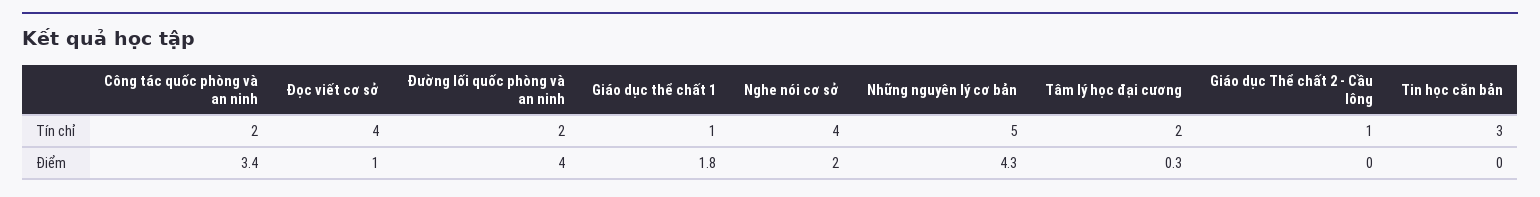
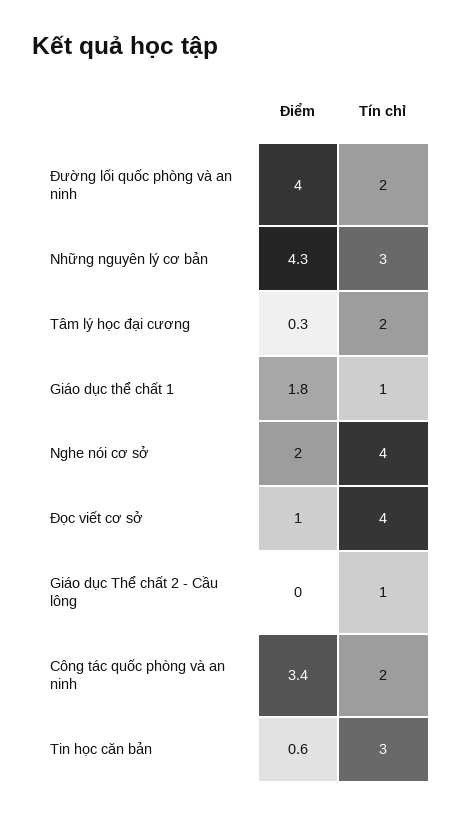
Những nguyên lý cơ bản, Tín chỉ: 5 -> 3
Tin học căn bản, Điểm: 0 -> 0.6

